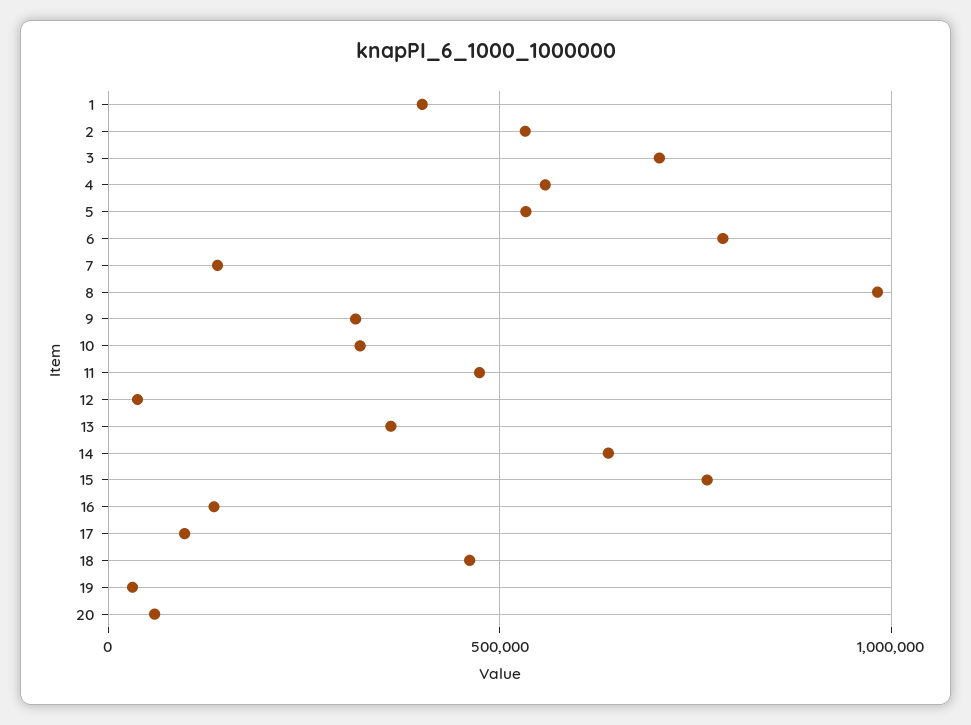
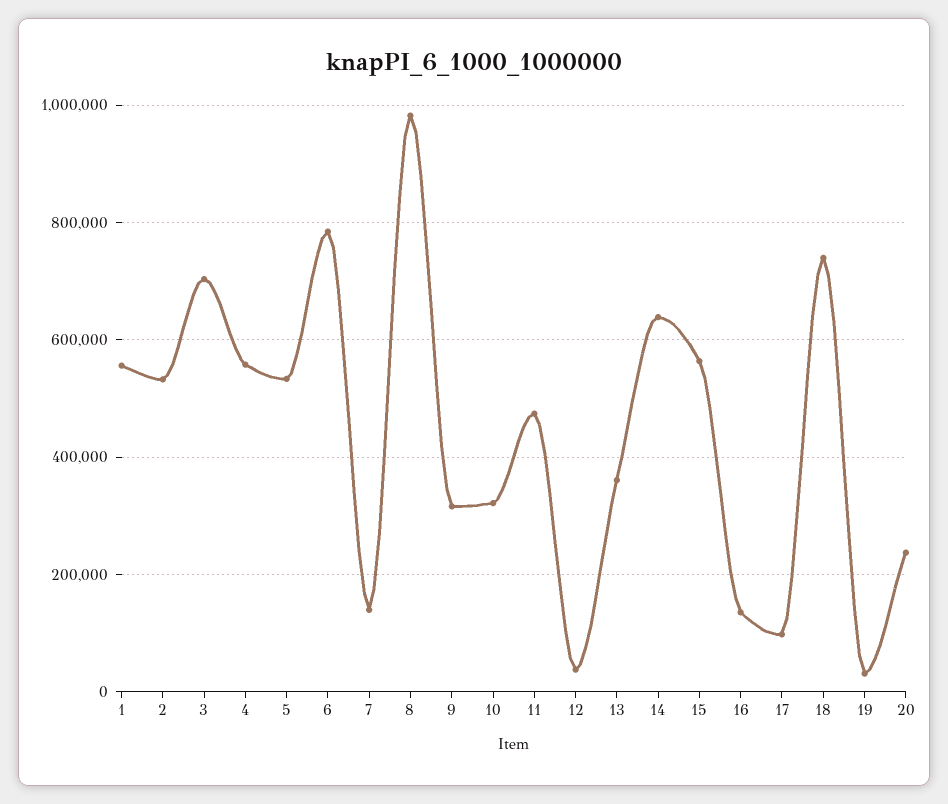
1: 400000 -> 560000
15: 750000 -> 560000
18: 450000 -> 740000
20: 50000 -> 240000

